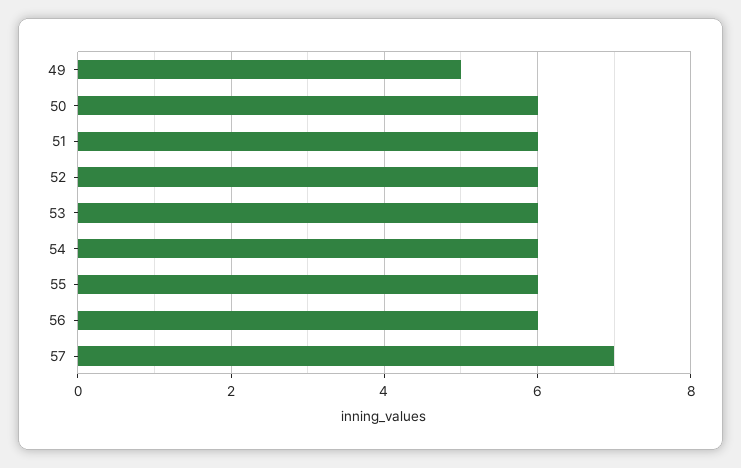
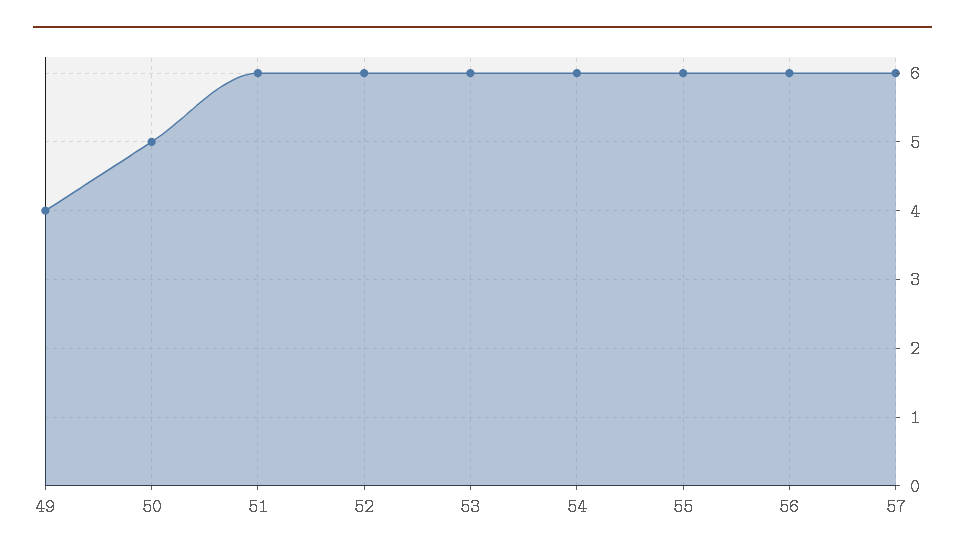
49: 5 -> 4
50: 6 -> 5
57: 7 -> 6

